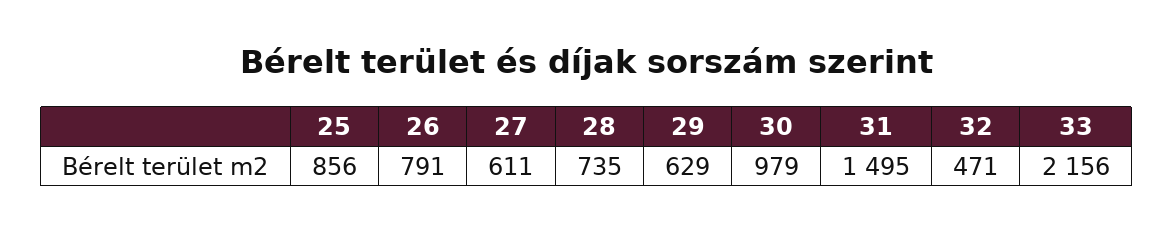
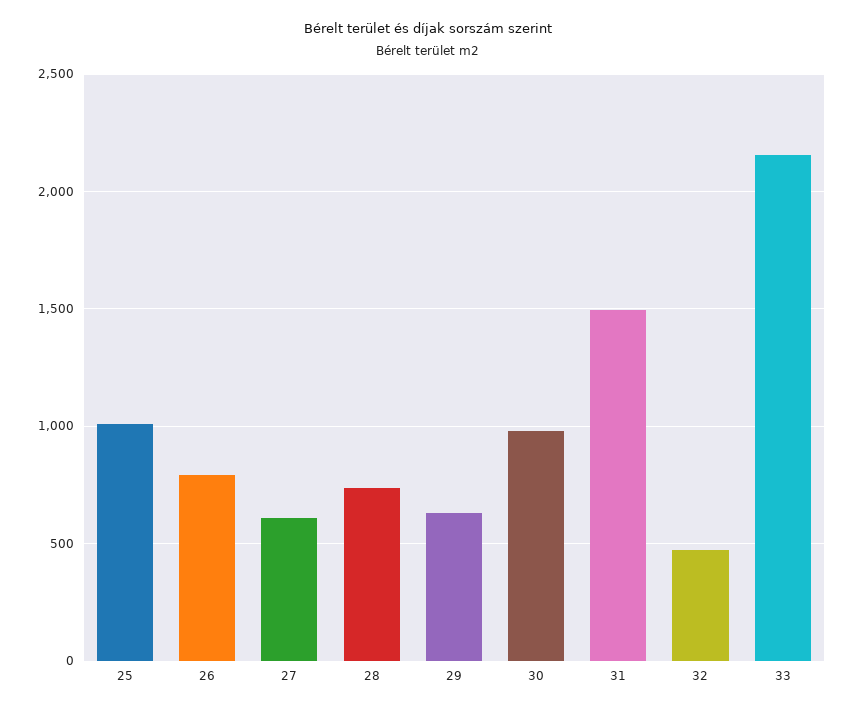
25: 856 -> 1000

